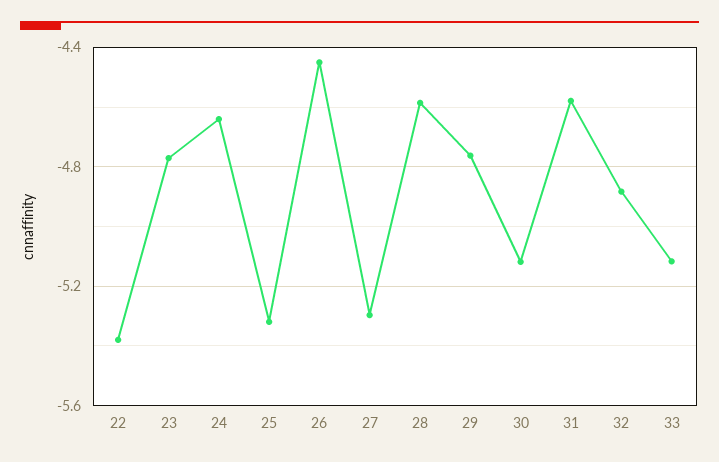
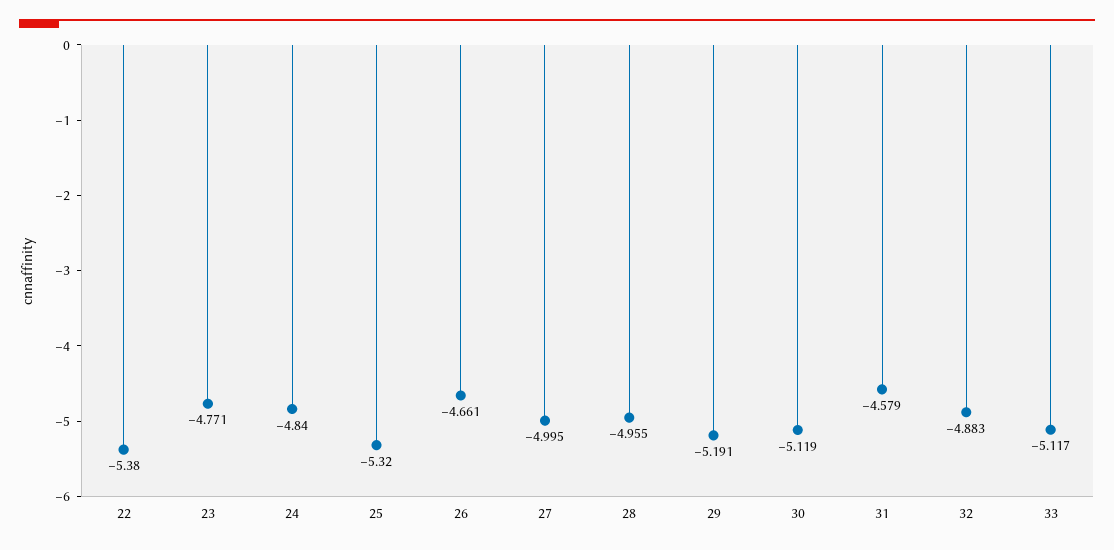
24: -4.65 -> -4.84
26: -4.45 -> -4.661
27: -5.3 -> -4.995
28: -4.6 -> -4.955
29: -4.75 -> -5.191

